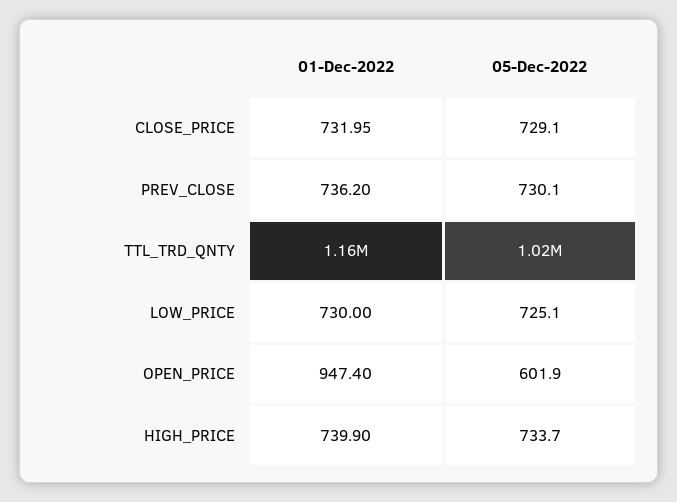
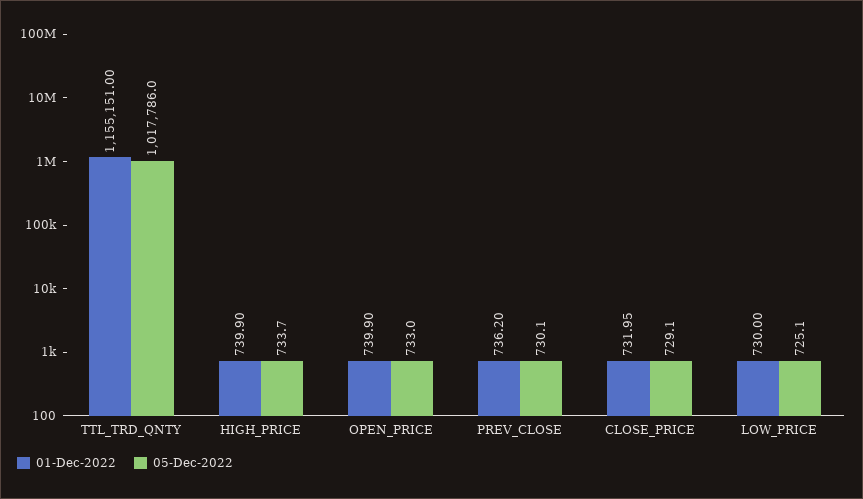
01-Dec-2022, OPEN_PRICE: 947.4 -> 739.9
05-Dec-2022, OPEN_PRICE: 601.9 -> 733

